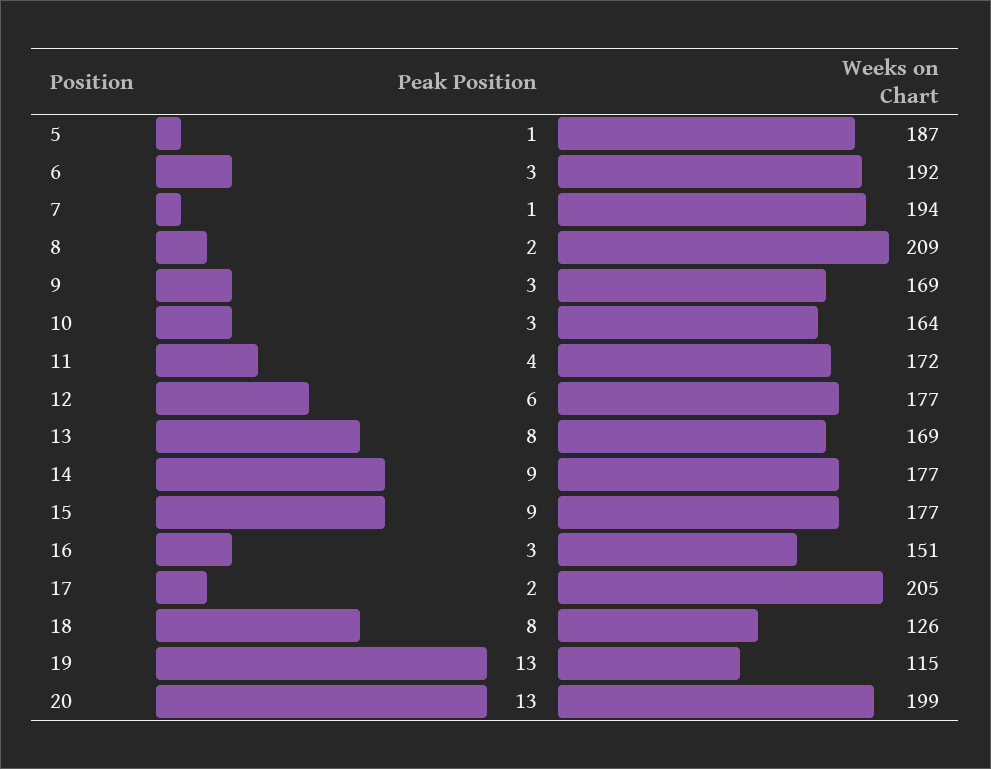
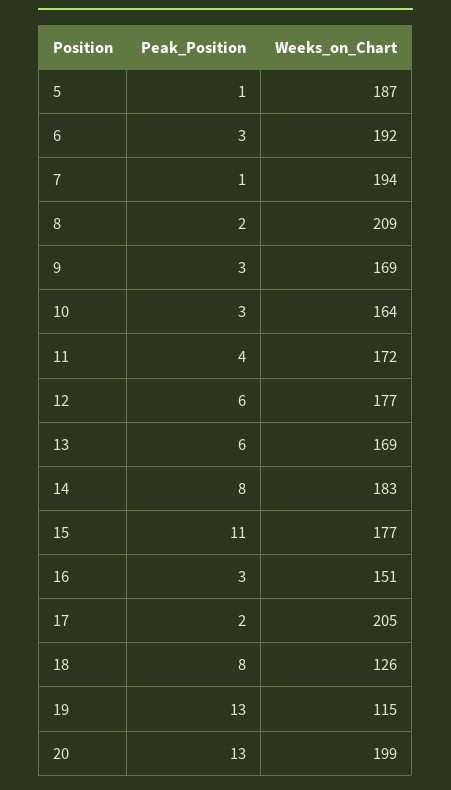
Peak Position, 13: 8 -> 6
Peak Position, 14: 9 -> 8
Weeks on Chart, 14: 177 -> 183
Peak Position, 15: 9 -> 11

